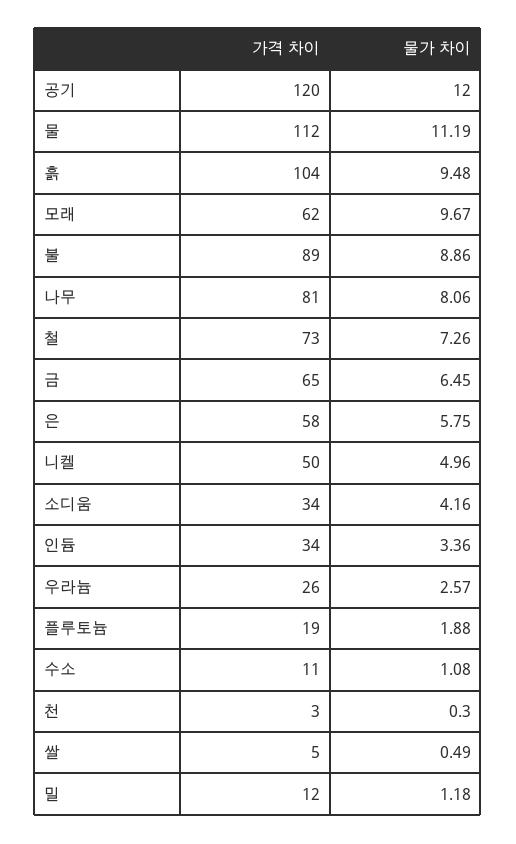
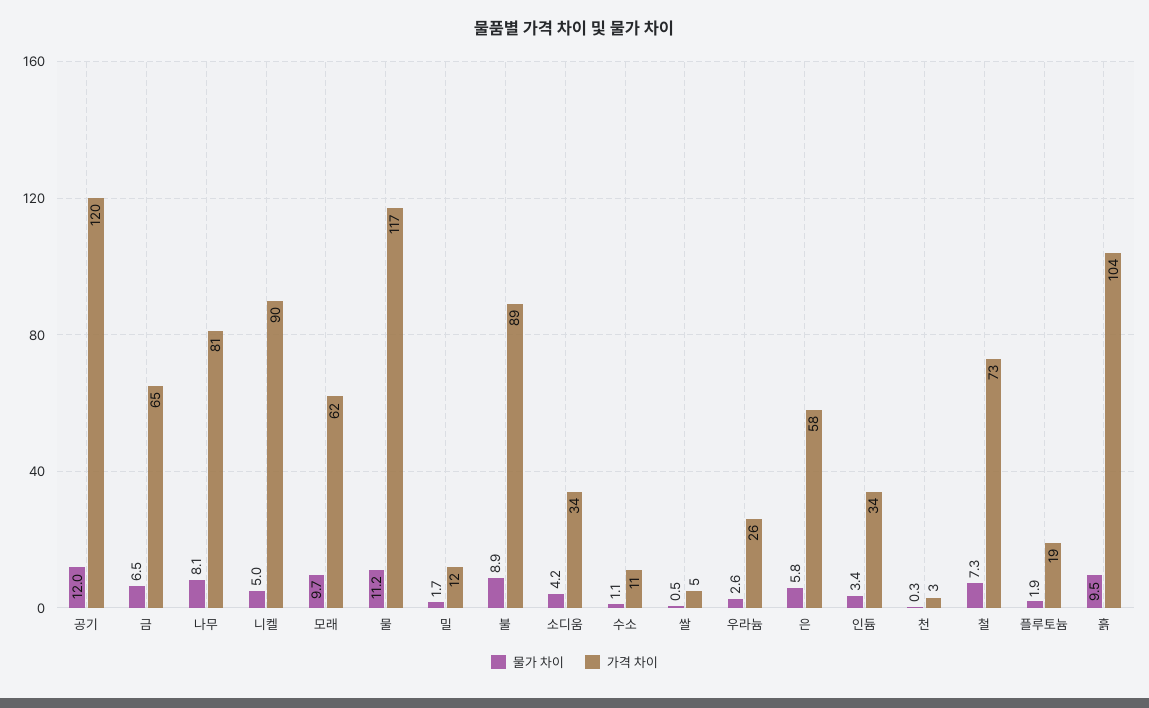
가격 차이, 물: 112 -> 117
가격 차이, 니켈: 50 -> 90
물가 차이, 밀: 1.18 -> 1.7

